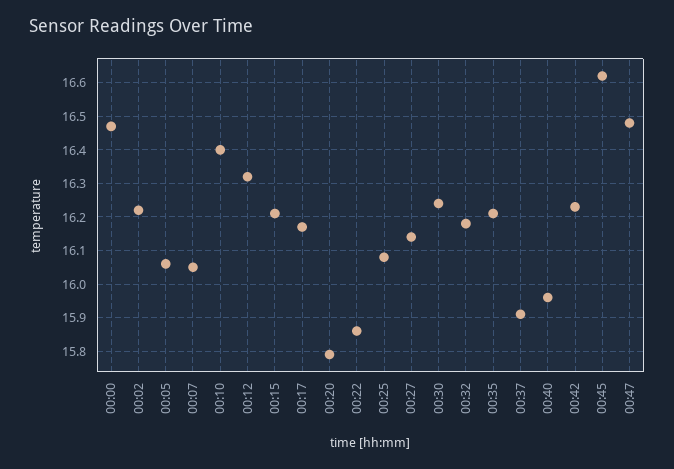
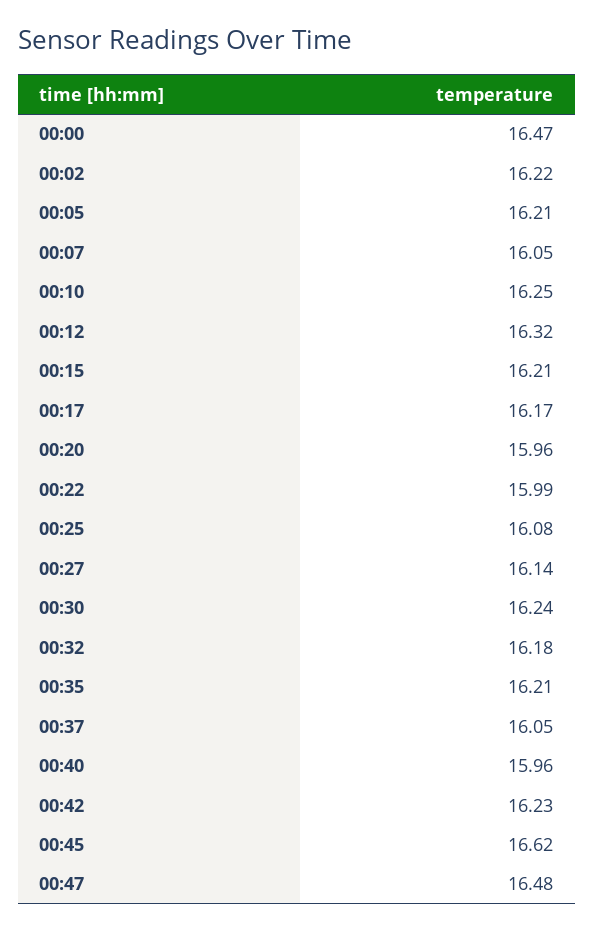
00:05: 16.05 -> 16.21
00:10: 16.4 -> 16.25
00:20: 15.8 -> 15.96
00:22: 15.85 -> 15.99
00:37: 15.9 -> 16.05

